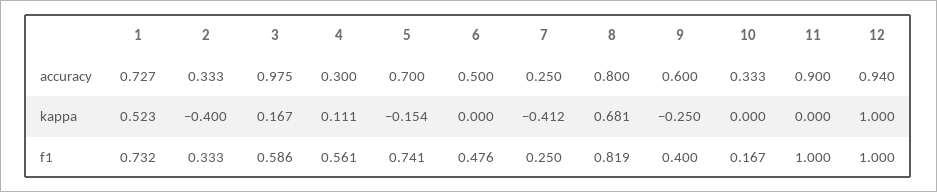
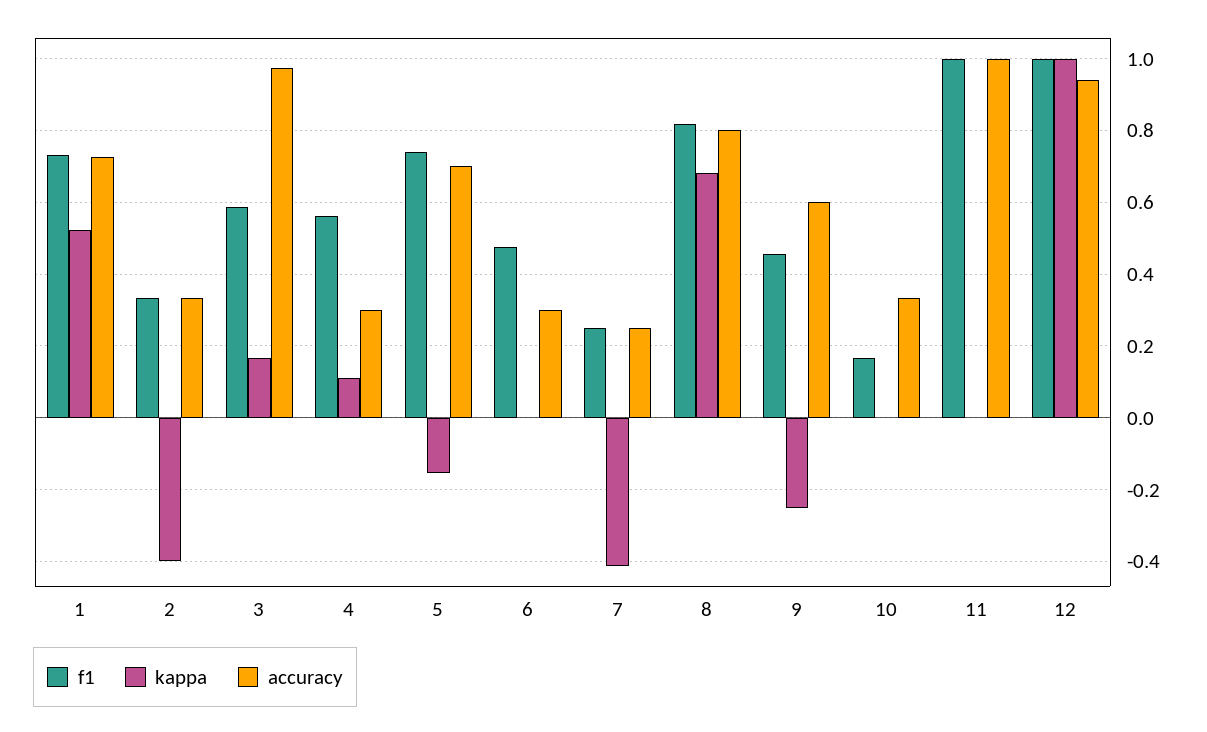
accuracy, 6: 0.5 -> 0.3
accuracy, 11: 0.9 -> 1
f1, 9: 0.4 -> 0.46

